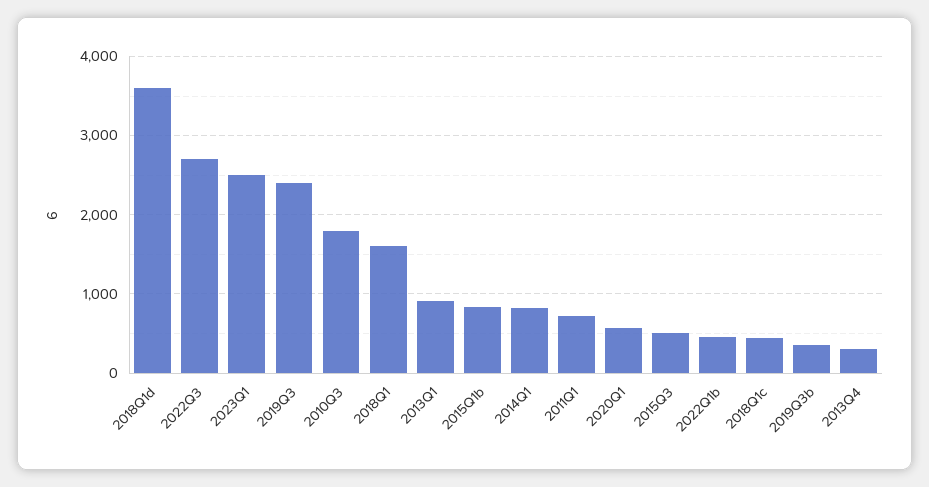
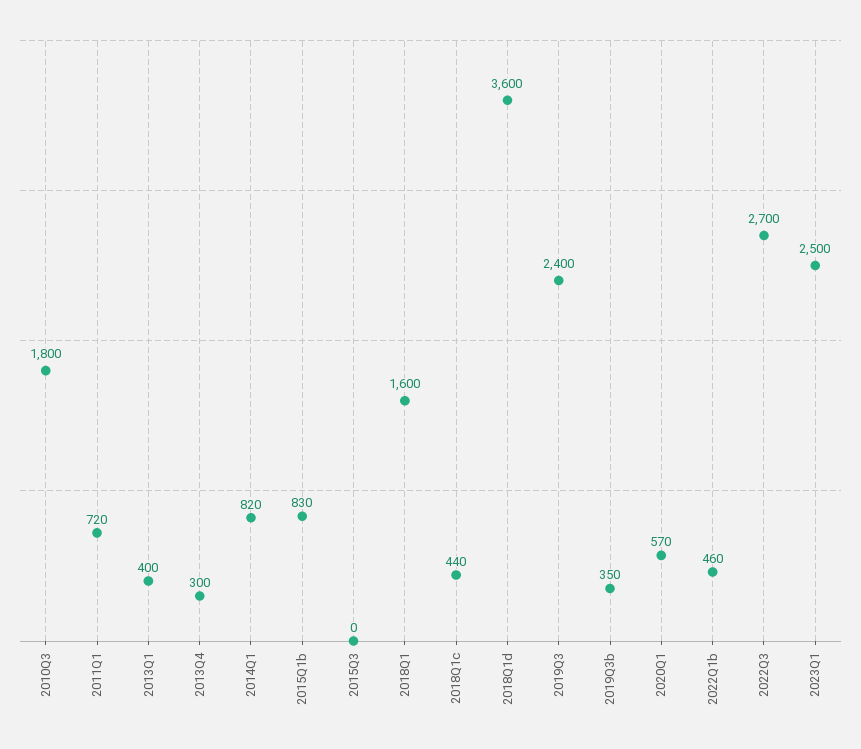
2013Q1: 900 -> 400
2015Q3: 500 -> 0

